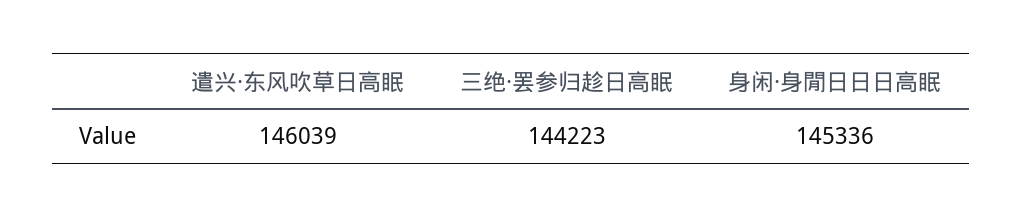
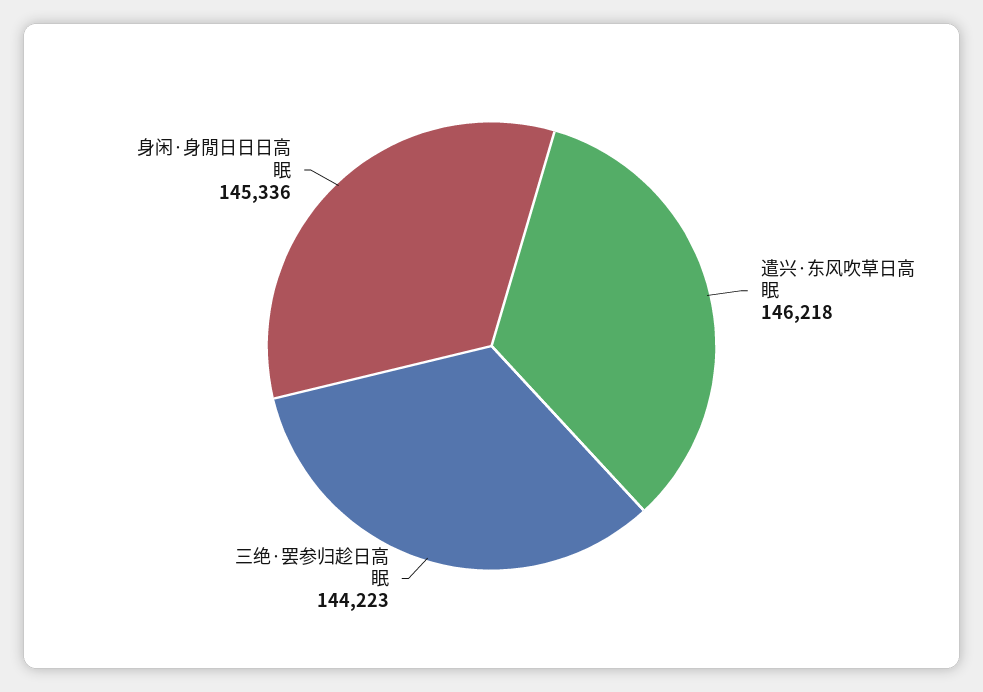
遣兴·东风吹草日高眠: 146039 -> 146218

